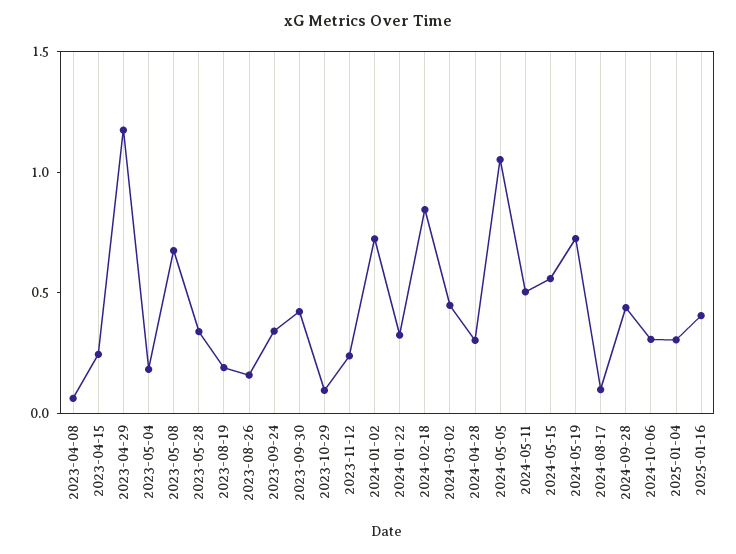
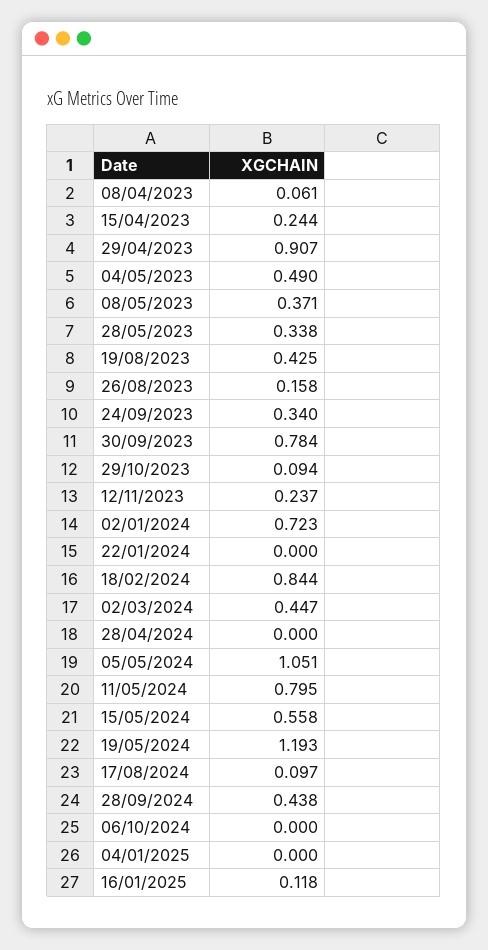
2023-04-29: 1.2 -> 0.907
2023-05-04: 0.2 -> 0.49
2023-05-08: 0.7 -> 0.371
2023-08-19: 0.2 -> 0.425
2023-09-30: 0.4 -> 0.784
2024-01-22: 0.3 -> 0
2024-04-28: 0.3 -> 0
2024-05-11: 0.5 -> 0.795
2024-05-19: 0.7 -> 1.193
2024-10-06: 0.3 -> 0
2025-01-04: 0.3 -> 0
2025-01-16: 0.4 -> 0.118

